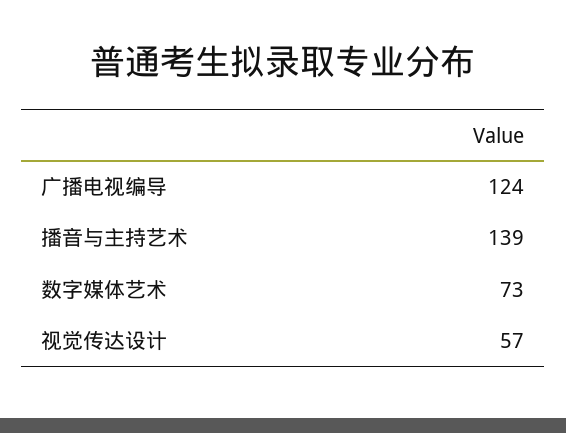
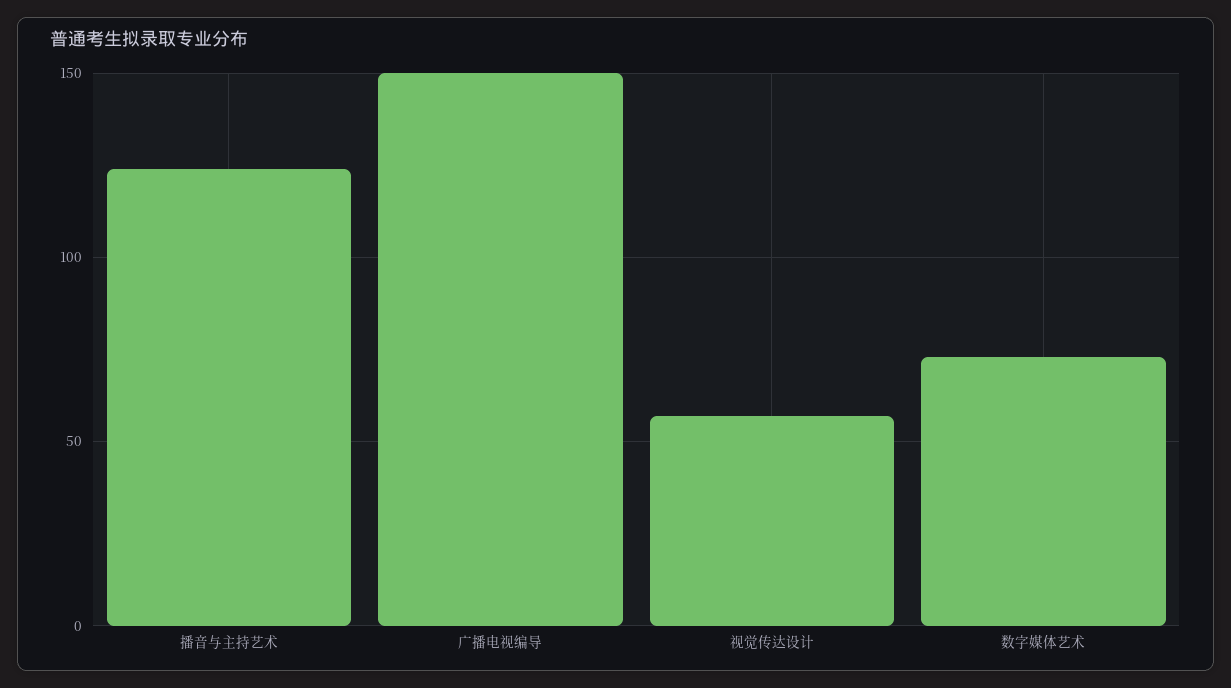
广播电视编导: 124 -> 150
播音与主持艺术: 139 -> 125

